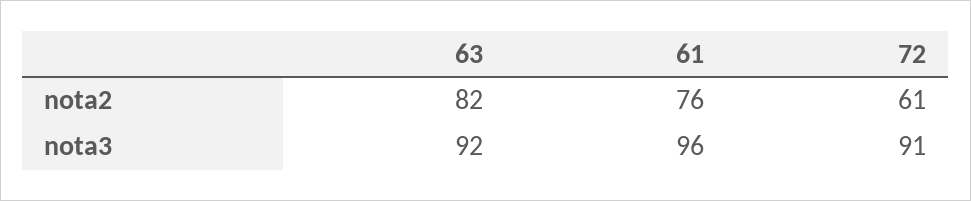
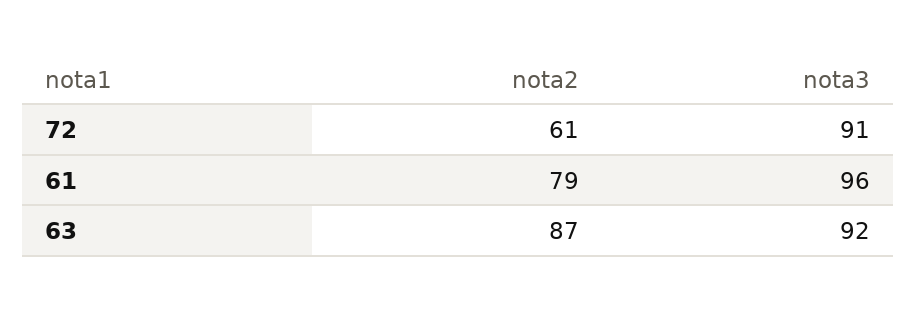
63, nota2: 82 -> 87
61, nota2: 76 -> 79

